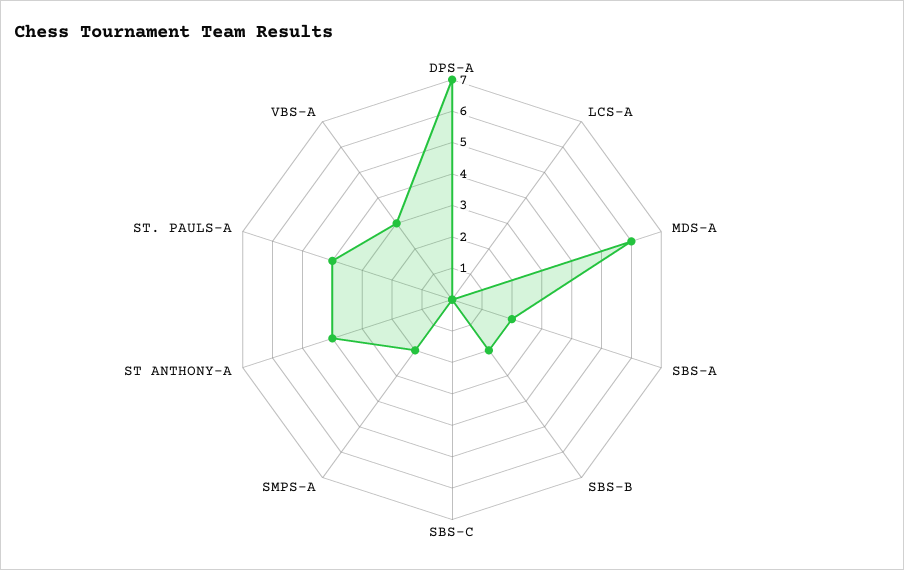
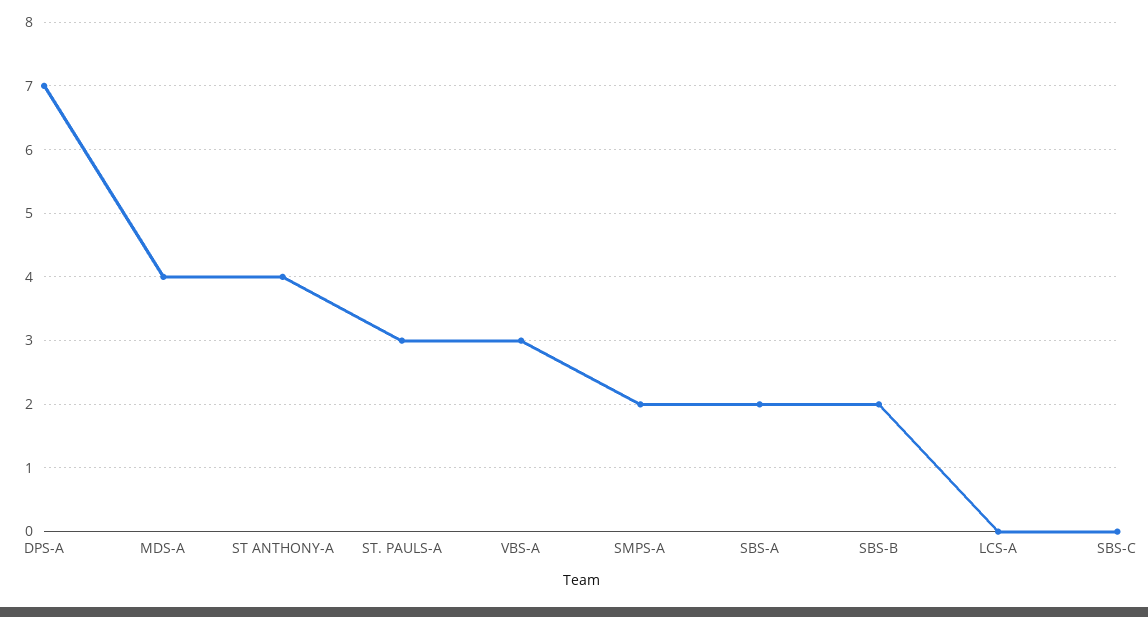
MDS-A: 6 -> 4
ST. PAULS-A: 4 -> 3

